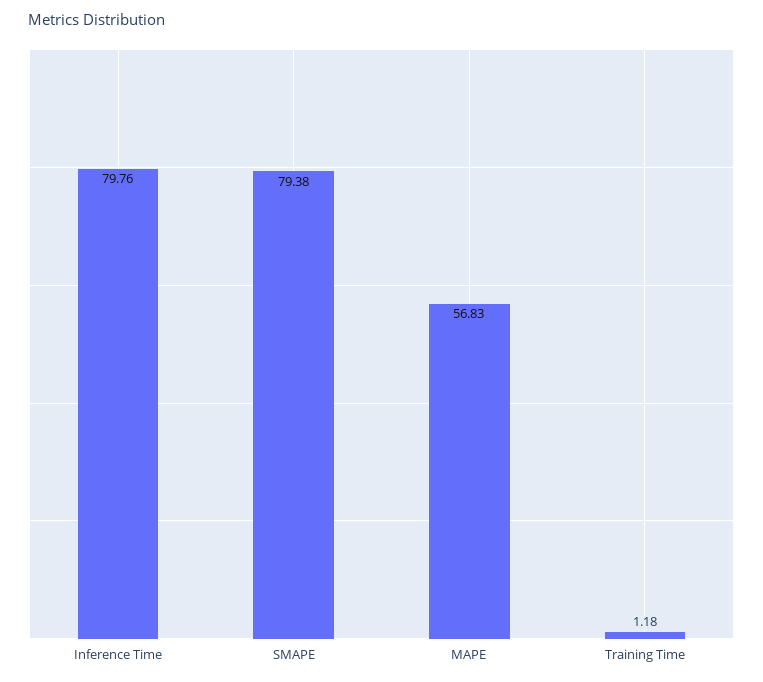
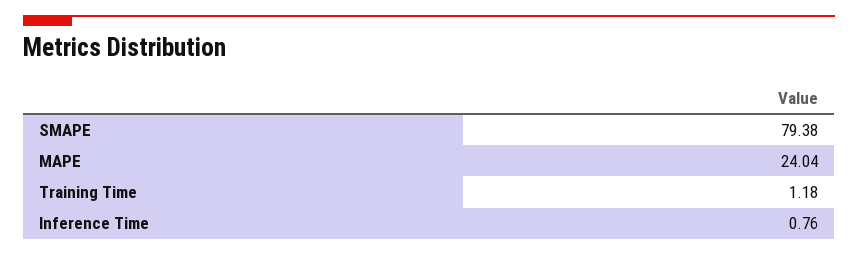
Inference Time: 79.76 -> 0.76
MAPE: 56.83 -> 24.04

